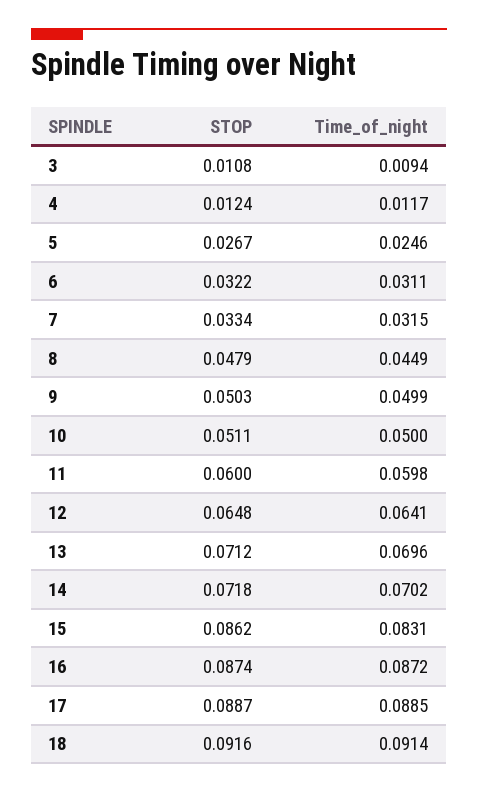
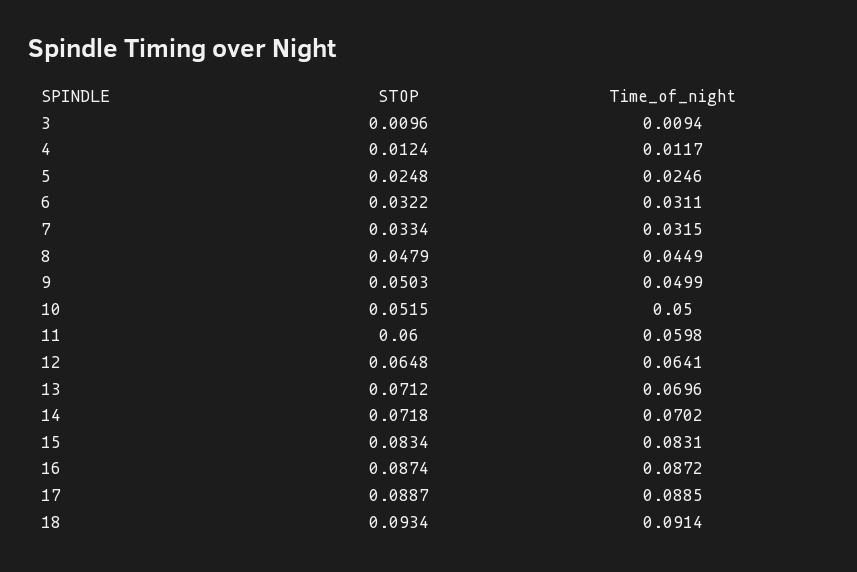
STOP, 3: 0.0108 -> 0.0096
STOP, 5: 0.0267 -> 0.0248
STOP, 10: 0.0511 -> 0.0515
STOP, 15: 0.0862 -> 0.0834
STOP, 18: 0.0916 -> 0.0934

